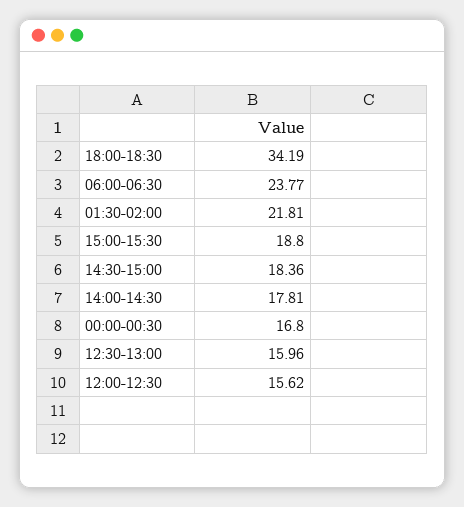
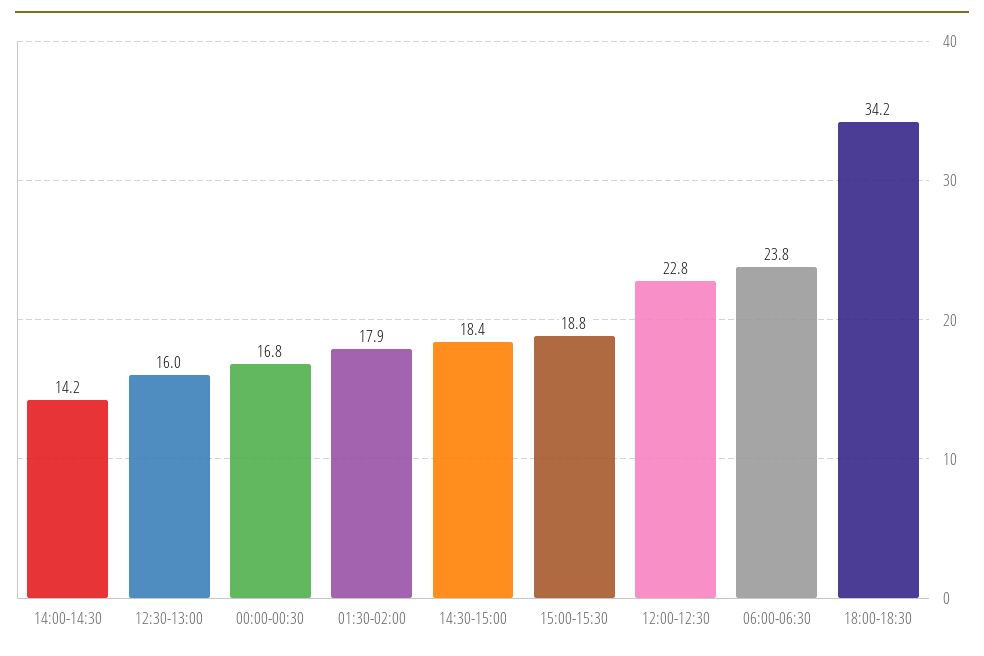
01:30-02:00: 21.81 -> 17.9
14:00-14:30: 17.81 -> 14.2
12:00-12:30: 15.62 -> 22.8

